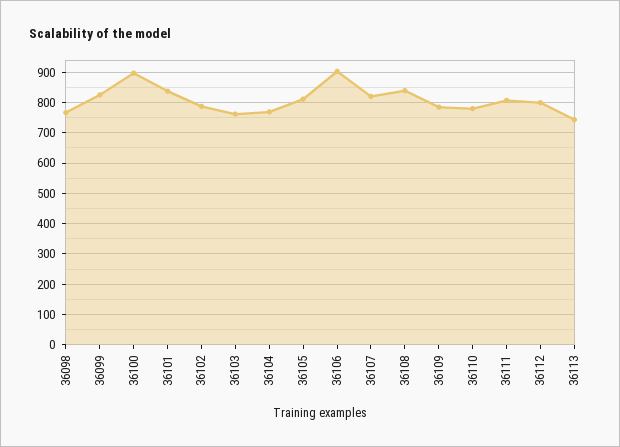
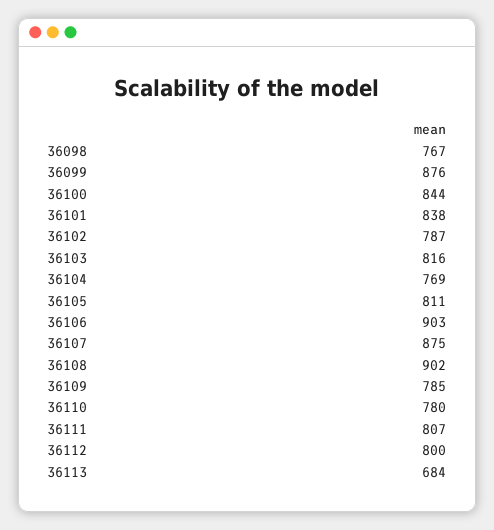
36099: 820 -> 876
36100: 900 -> 844
36103: 760 -> 816
36107: 820 -> 875
36108: 840 -> 902
36113: 740 -> 684

